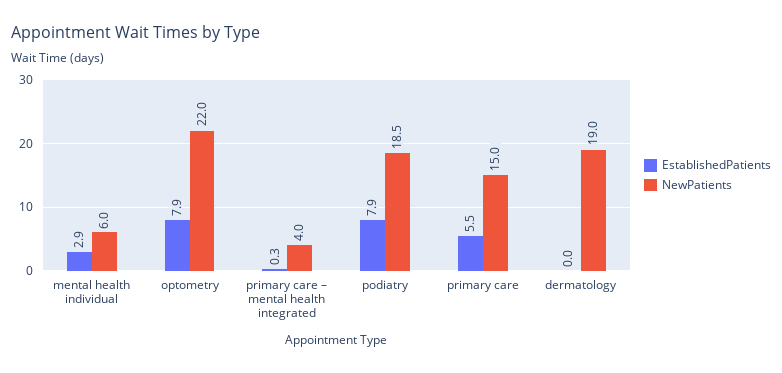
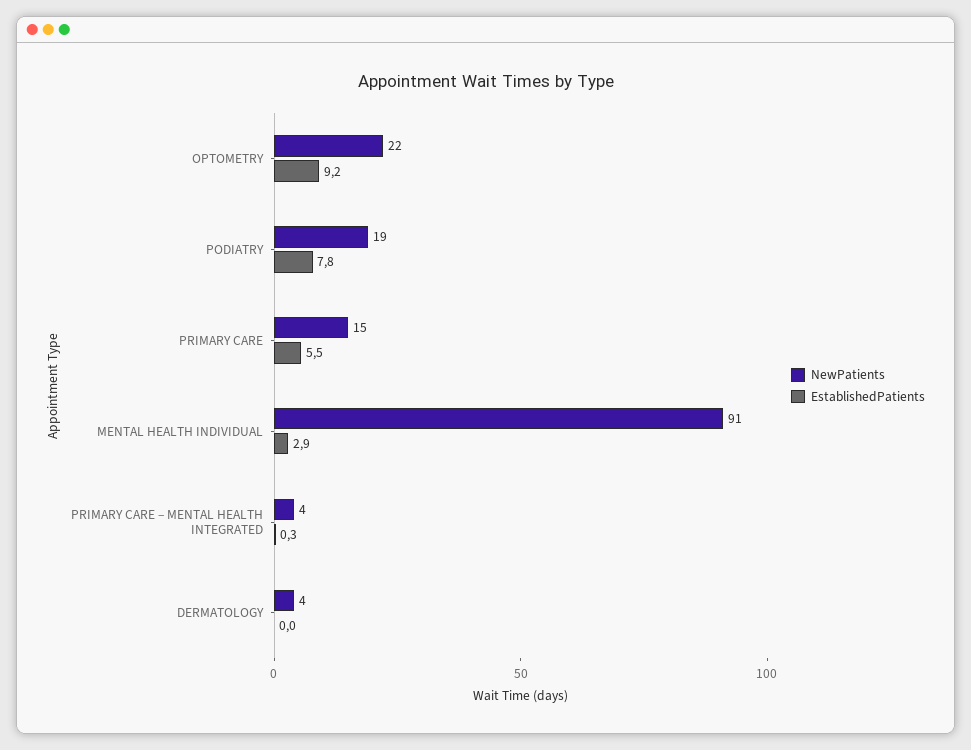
NewPatients, mental health individual: 6 -> 91
EstablishedPatients, optometry: 7.9 -> 9.2
EstablishedPatients, podiatry: 7.9 -> 7.8
NewPatients, dermatology: 19 -> 4

